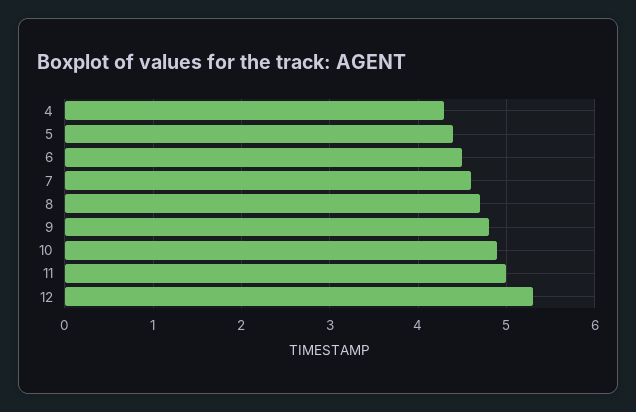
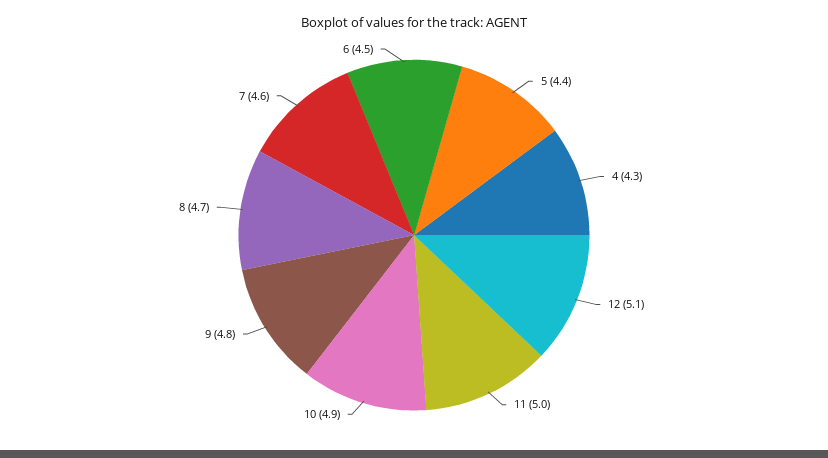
12: 5.3 -> 5.1

